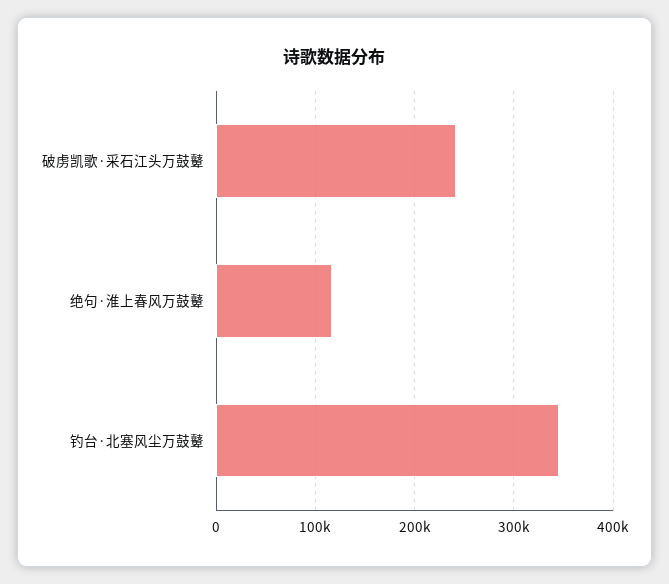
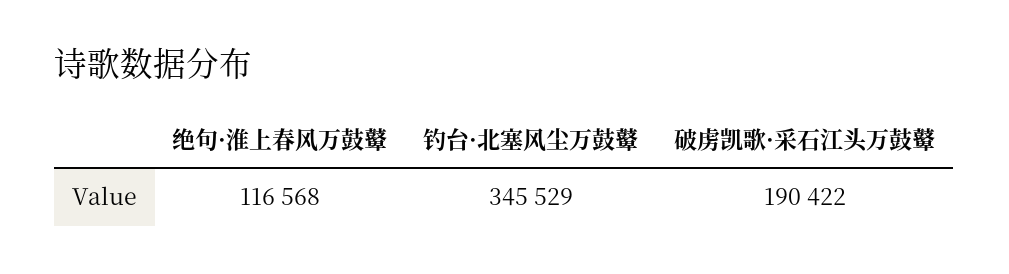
破虏凯歌·采石江头万鼓鼙: 240000 -> 190422

